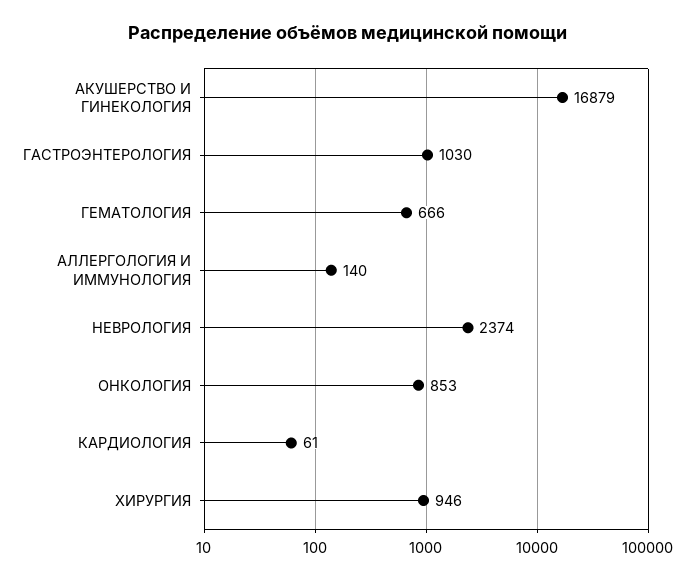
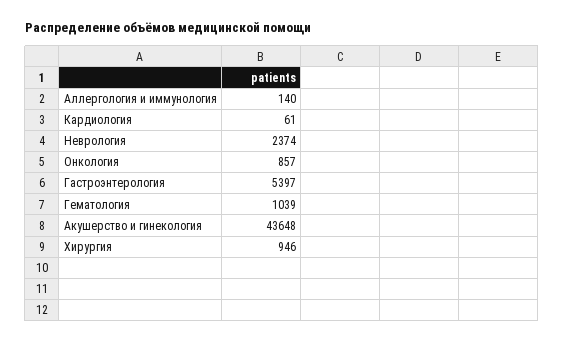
АКУШЕРСТВО И ГИНЕКОЛОГИЯ: 16879 -> 43648
ГАСТРОЭНТЕРОЛОГИЯ: 1030 -> 5397
ГЕМАТОЛОГИЯ: 666 -> 1039
ОНКОЛОГИЯ: 853 -> 857

